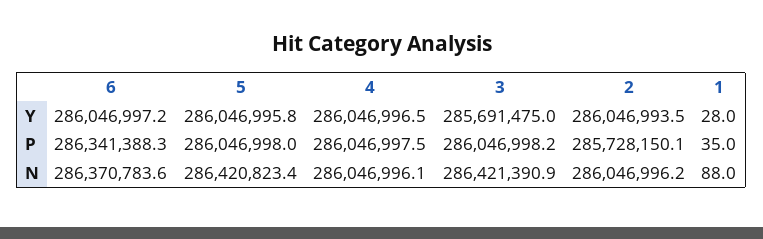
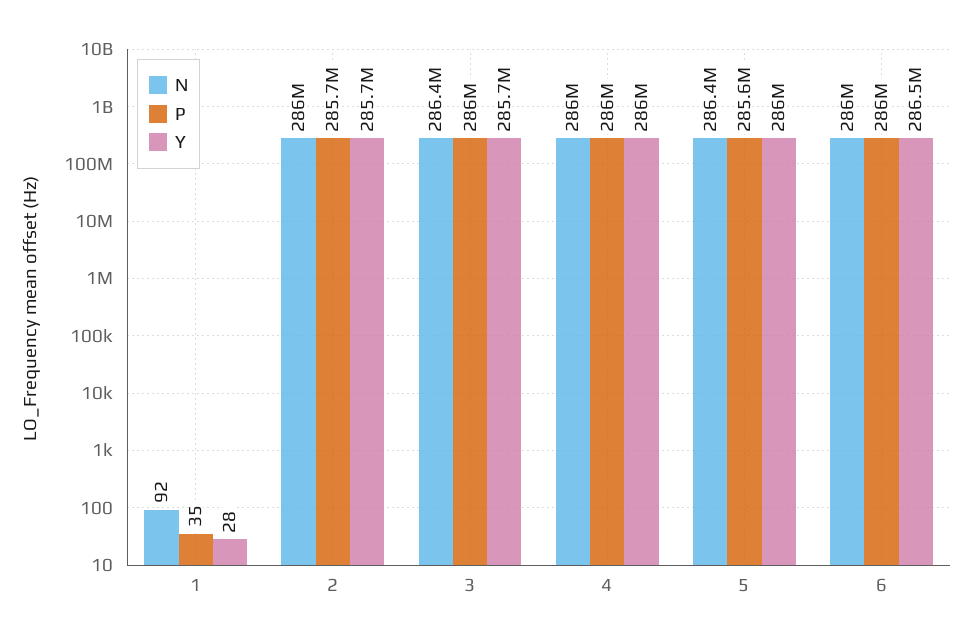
Y, 6: 286046997.2 -> 286500000
Y, 2: 286046993.5 -> 285700000
P, 6: 286341388.3 -> 286000000
P, 5: 286046998 -> 285600000
N, 6: 286370783.6 -> 286000000
N, 1: 88 -> 92

